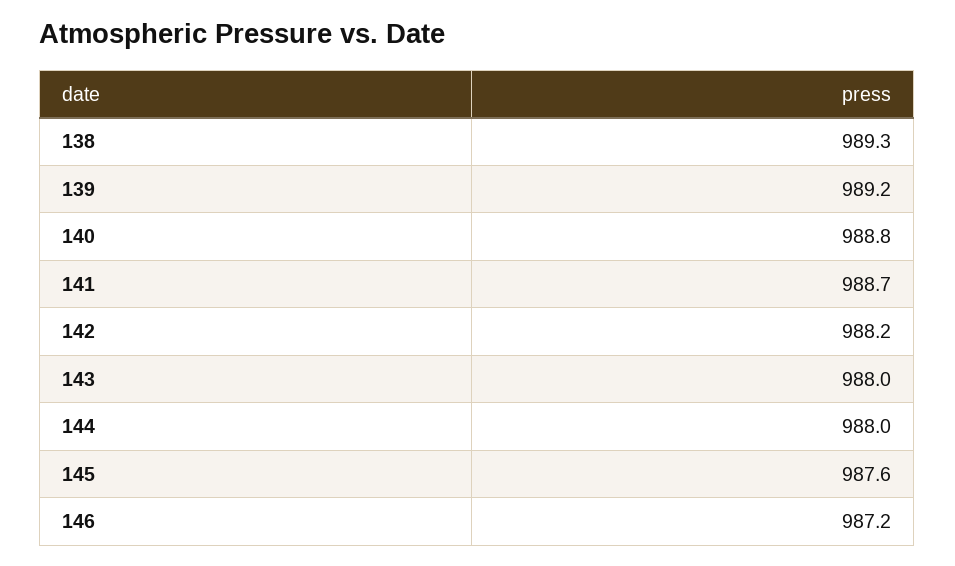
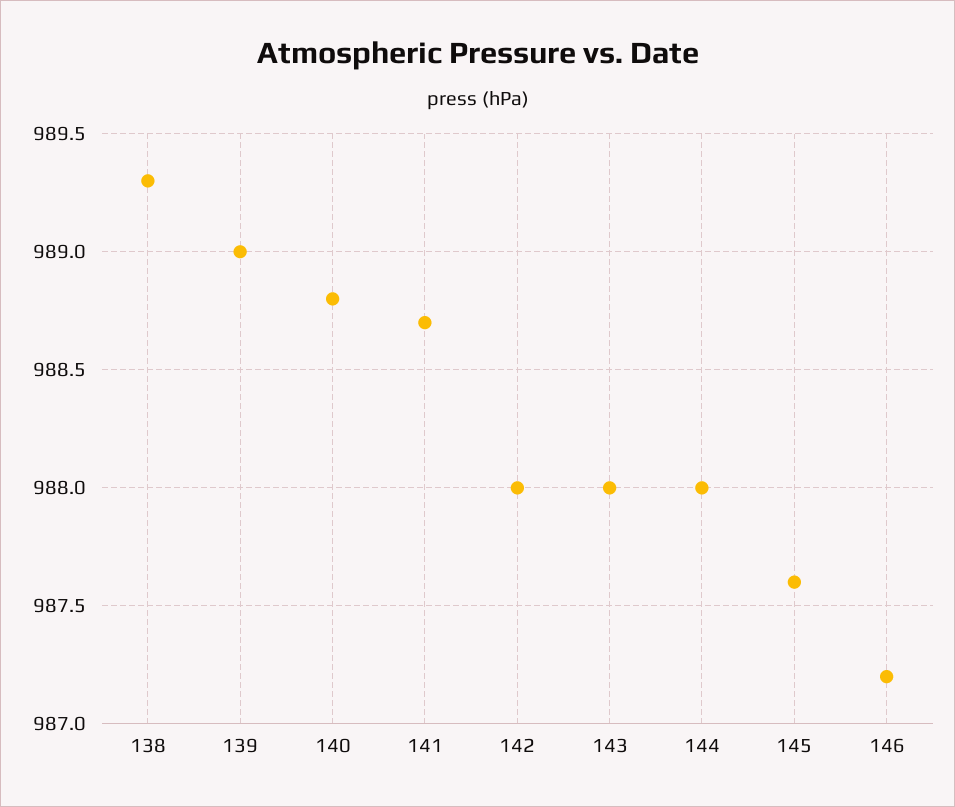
139: 989.2 -> 989
142: 988.2 -> 988

